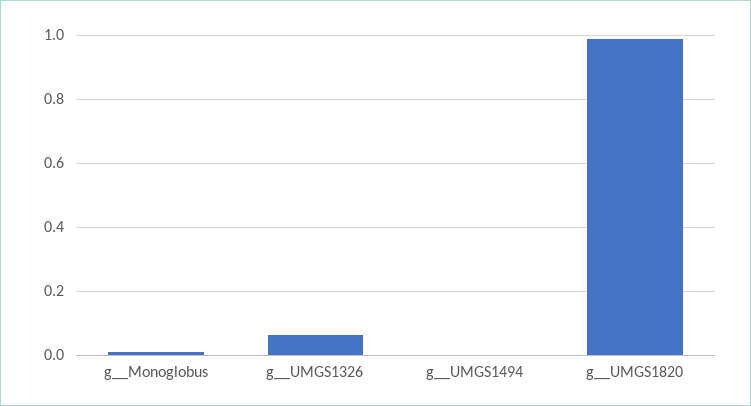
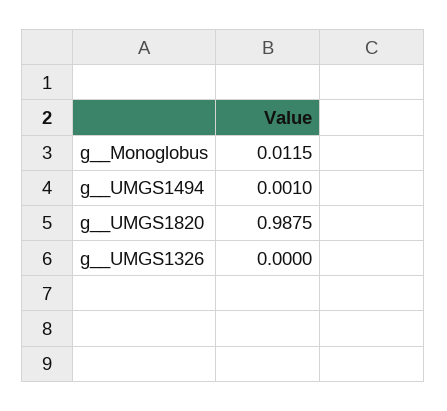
g__UMGS1326: 0.06 -> 0

